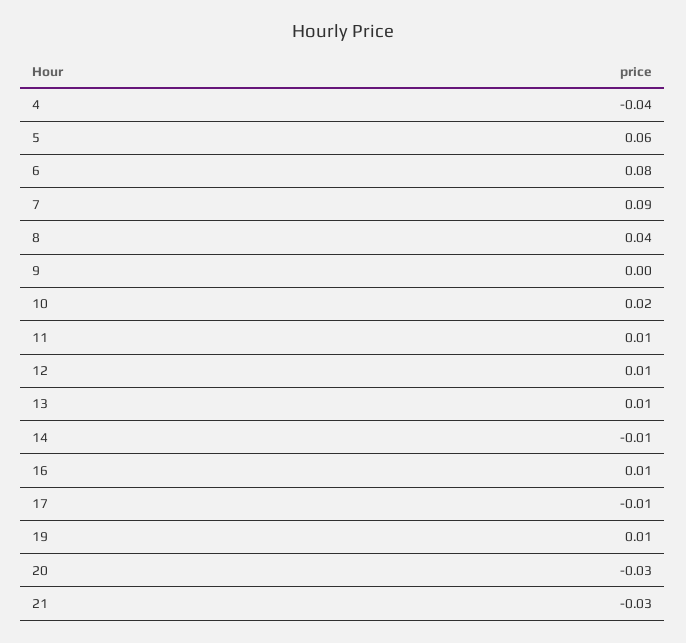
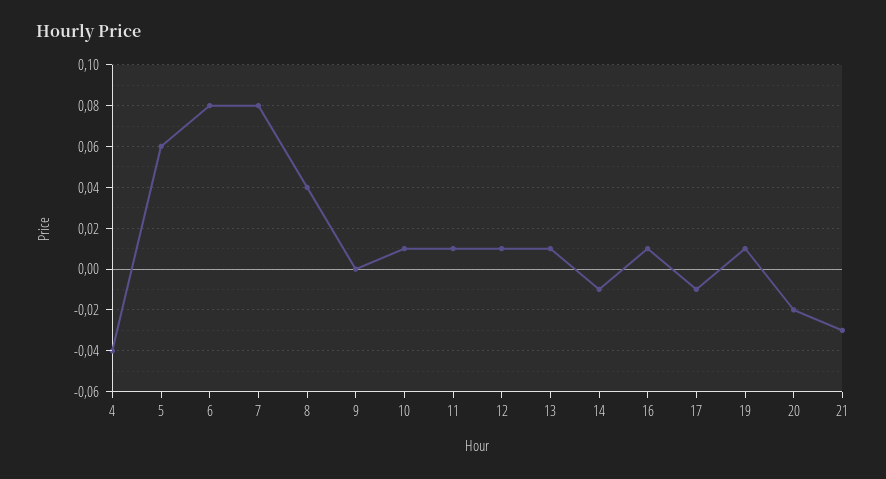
7: 0.09 -> 0.08
10: 0.02 -> 0.01
20: -0.03 -> -0.02

